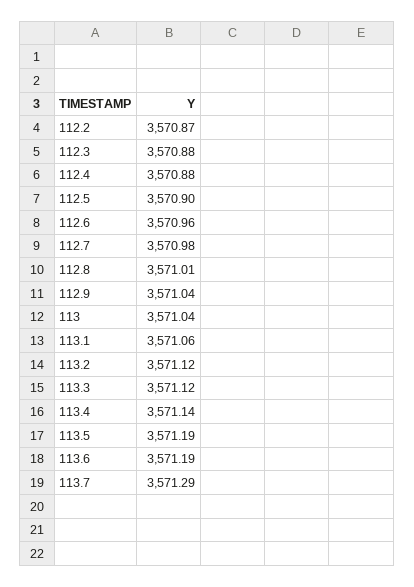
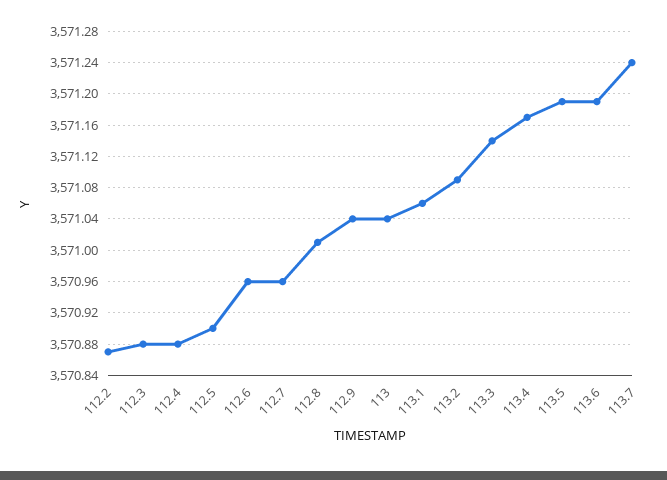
112.7: 3570.98 -> 3570.96
113.2: 3571.12 -> 3571.09
113.3: 3571.12 -> 3571.14
113.4: 3571.14 -> 3571.17
113.7: 3571.29 -> 3571.24

